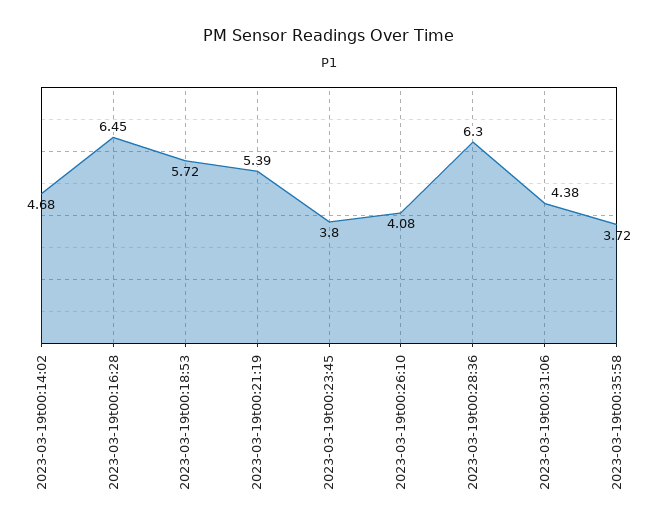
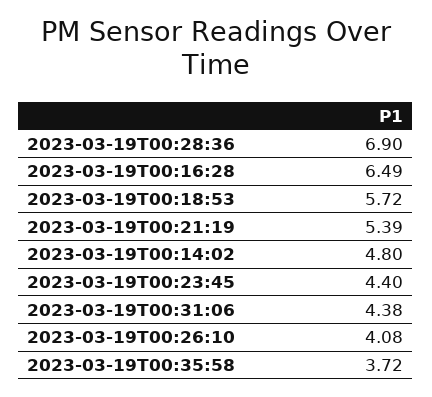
2023-03-19t00:14:02: 4.68 -> 4.8
2023-03-19t00:16:28: 6.45 -> 6.49
2023-03-19t00:23:45: 3.8 -> 4.4
2023-03-19t00:28:36: 6.3 -> 6.9

